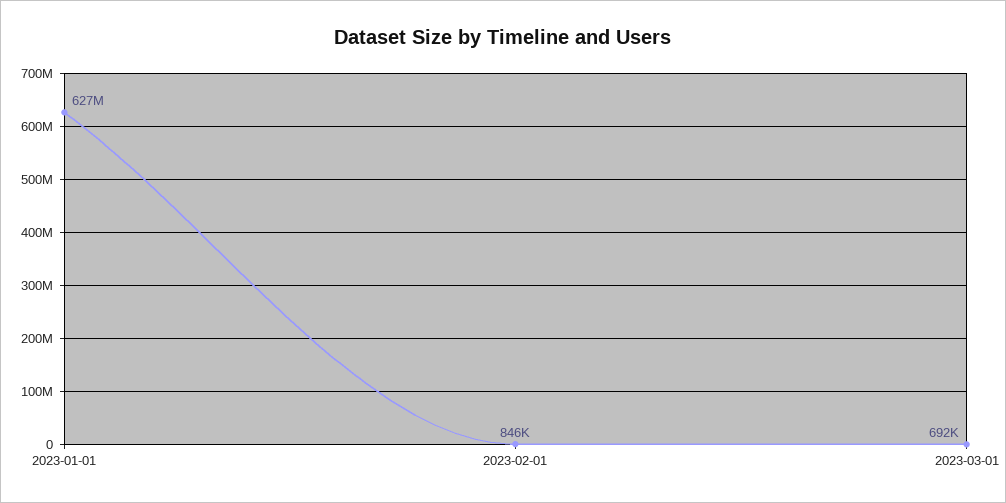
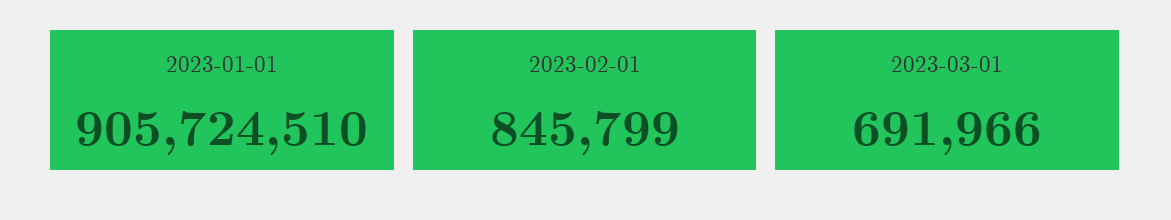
2023-01-01: 627000000 -> 905724510

